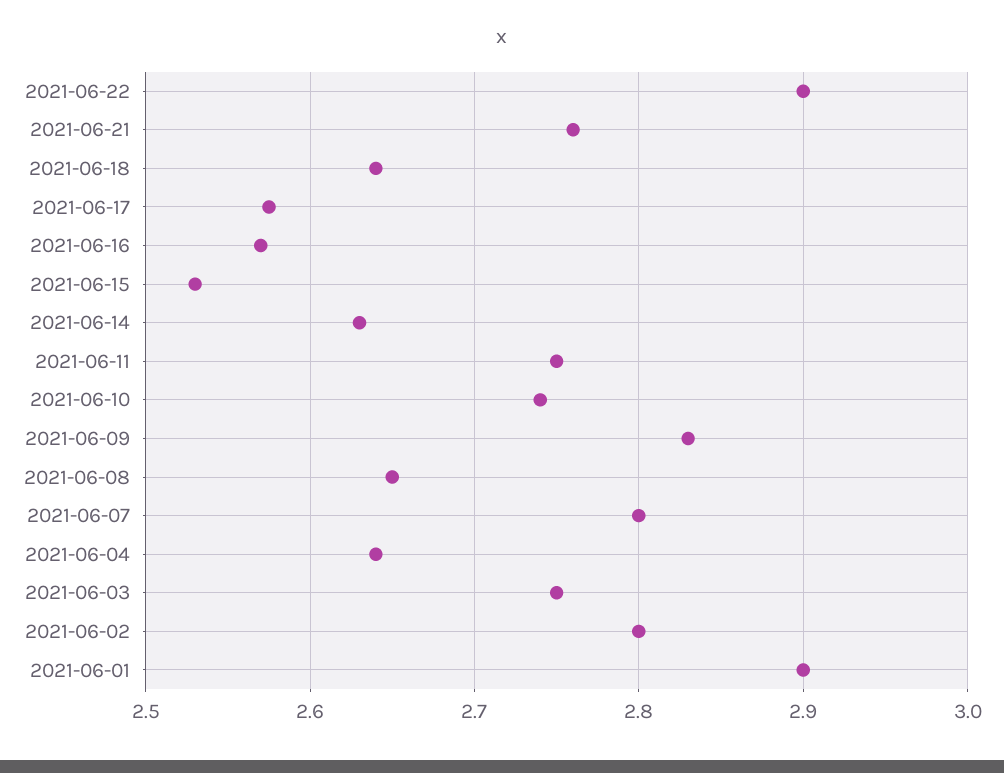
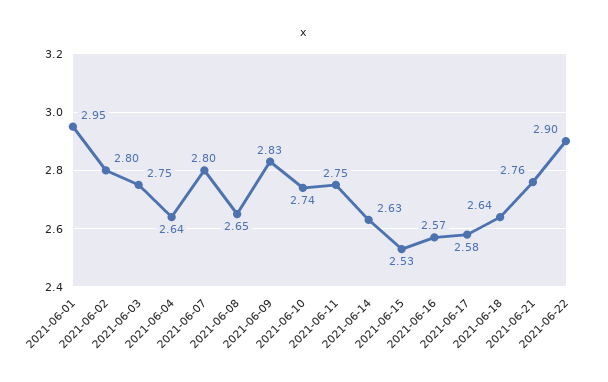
2021-06-01: 2.9 -> 2.95

